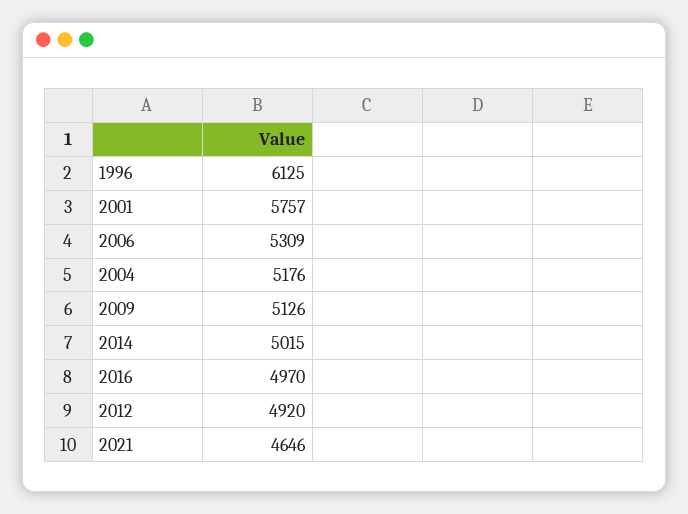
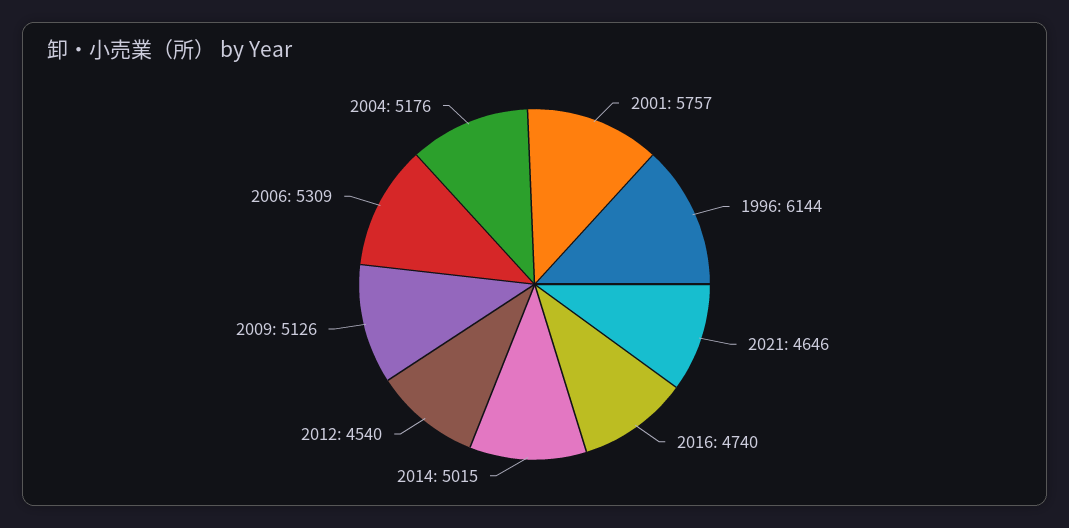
1996: 6125 -> 6144
2016: 4970 -> 4740
2012: 4920 -> 4540

